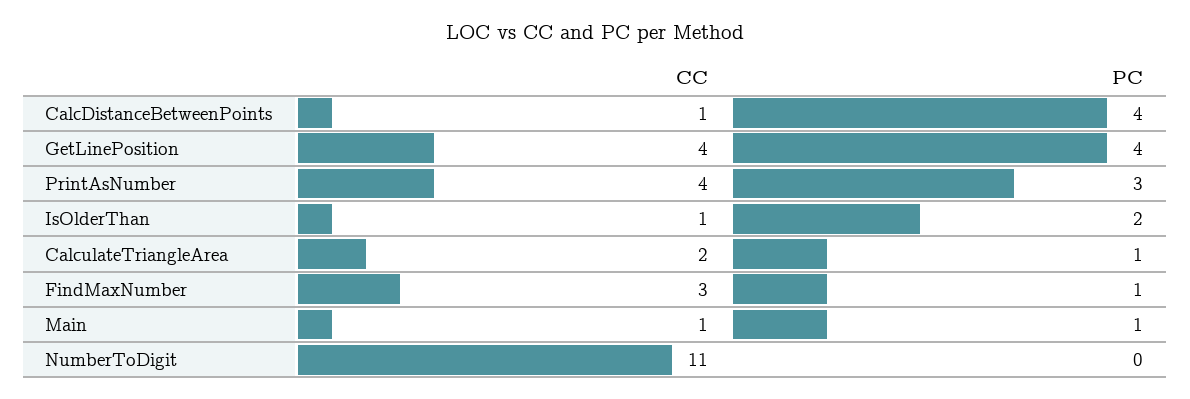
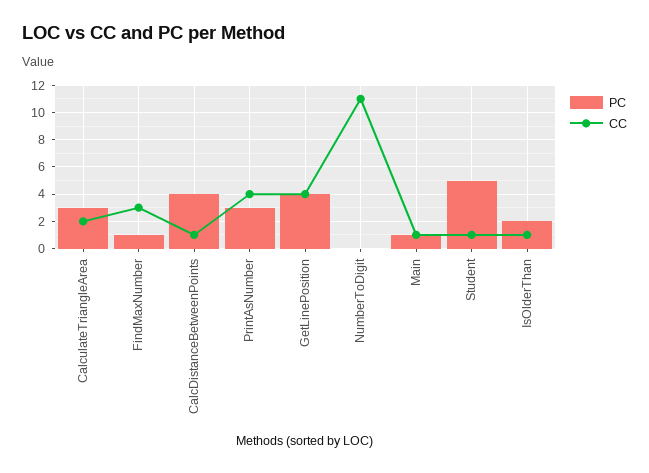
PC, CalculateTriangleArea: 1 -> 3
PC, Student: none -> 5
CC, Student: none -> 1

